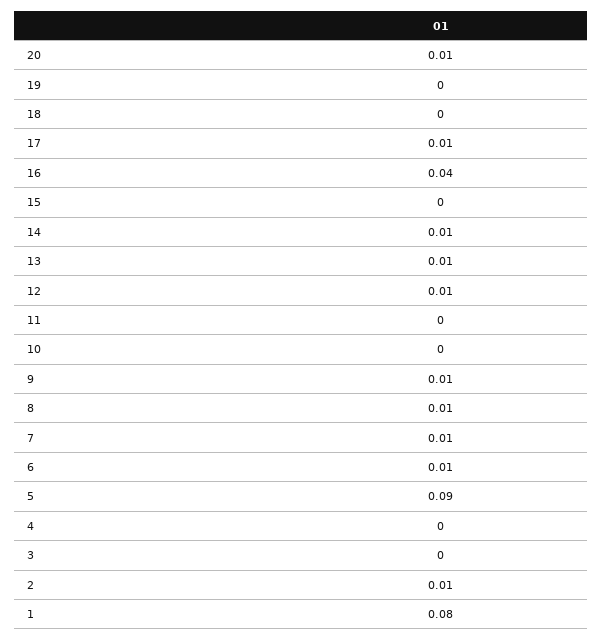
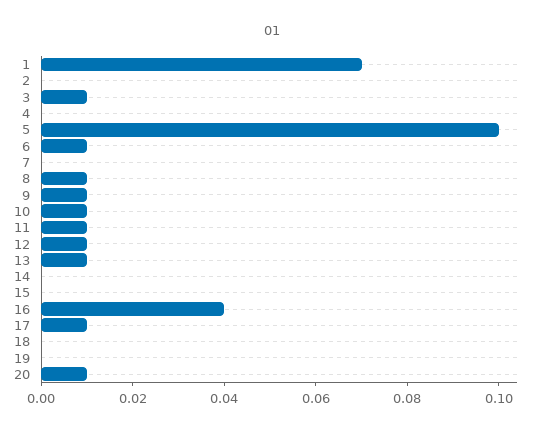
14: 0.01 -> 0
11: 0 -> 0.01
10: 0 -> 0.01
7: 0.01 -> 0
5: 0.09 -> 0.1
3: 0 -> 0.01
2: 0.01 -> 0
1: 0.08 -> 0.07

